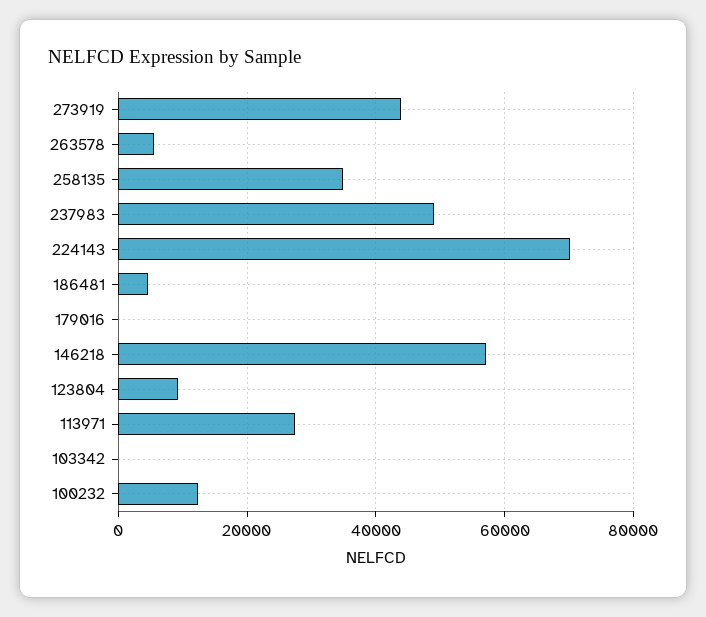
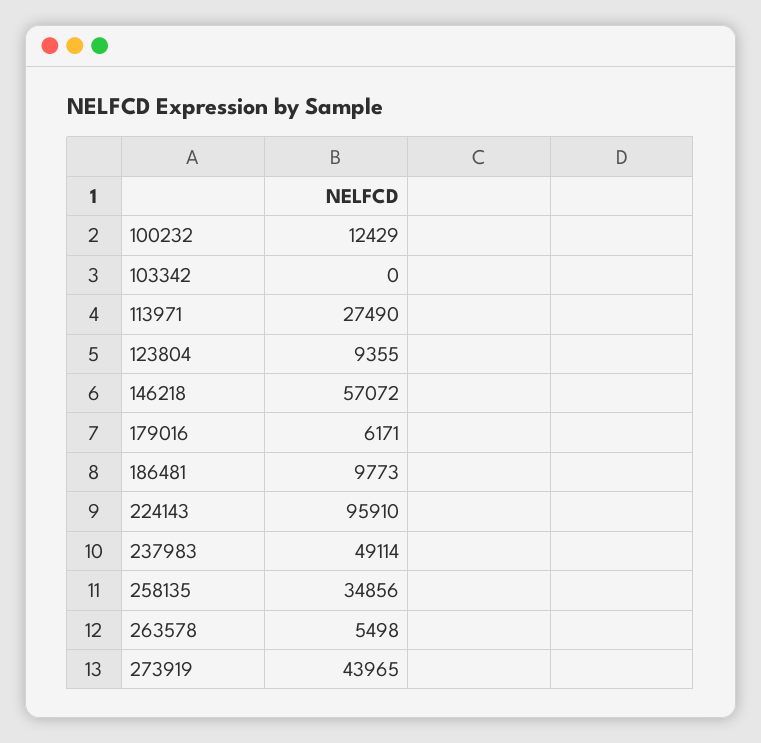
224143: 70000 -> 95910
186481: 4000 -> 9773
179016: 0 -> 6171

